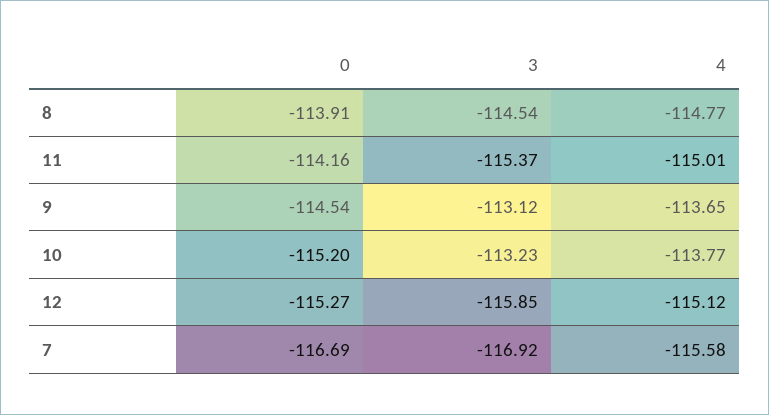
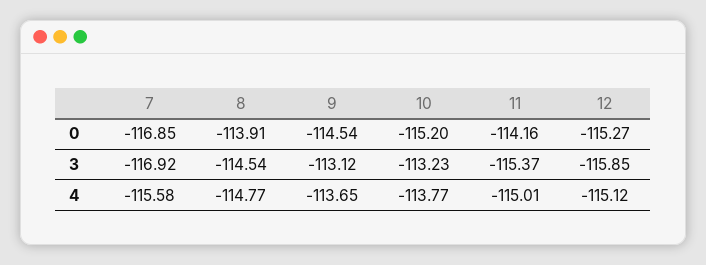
0, 7: -116.69 -> -116.85

